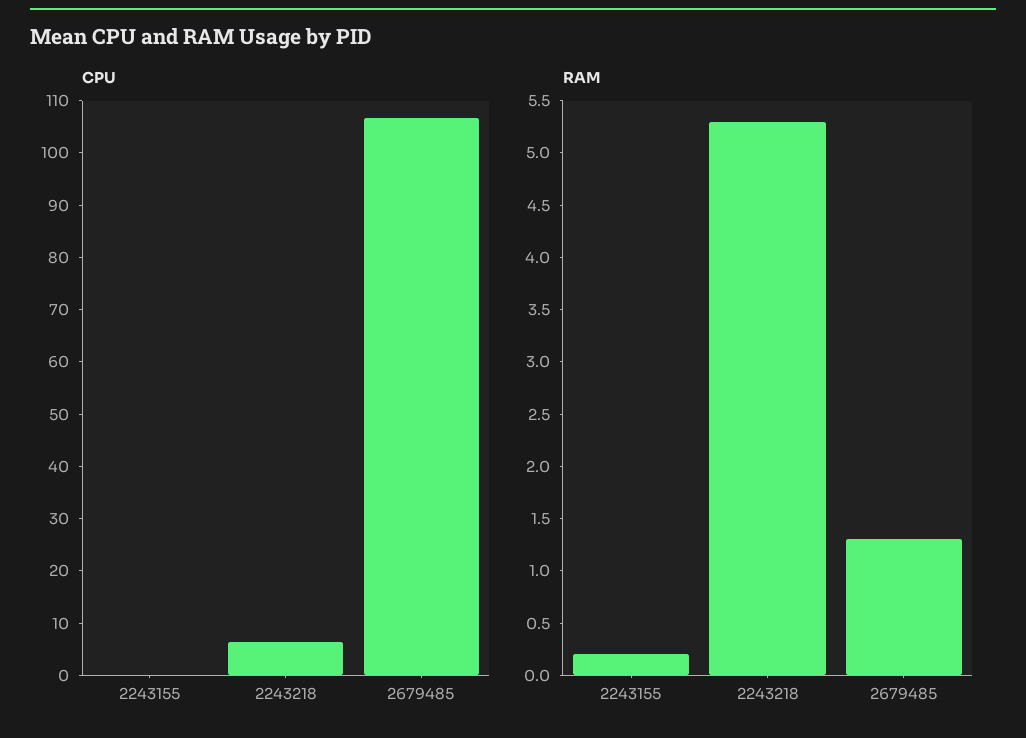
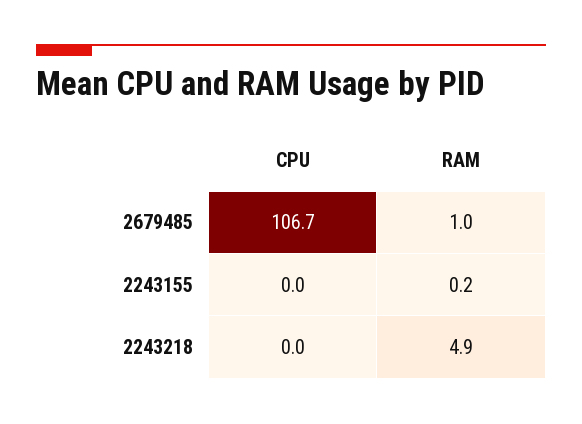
CPU, 2243218: 6 -> 0
RAM, 2243218: 5.3 -> 4.9
RAM, 2679485: 1.3 -> 1

